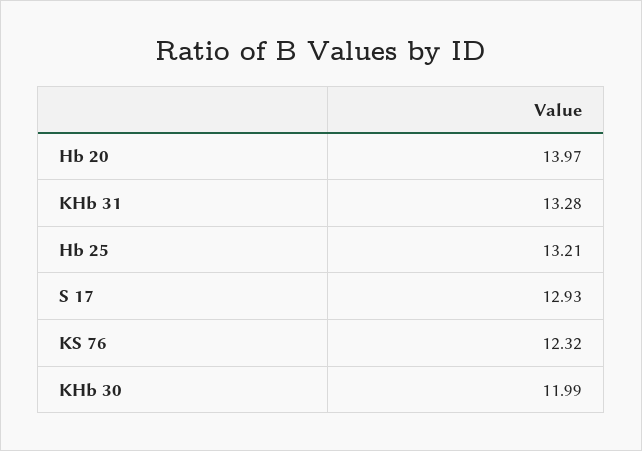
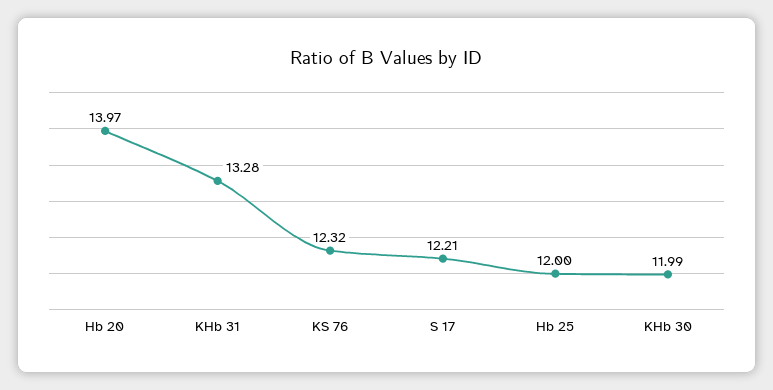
Hb 25: 13.21 -> 12
S 17: 12.93 -> 12.21

